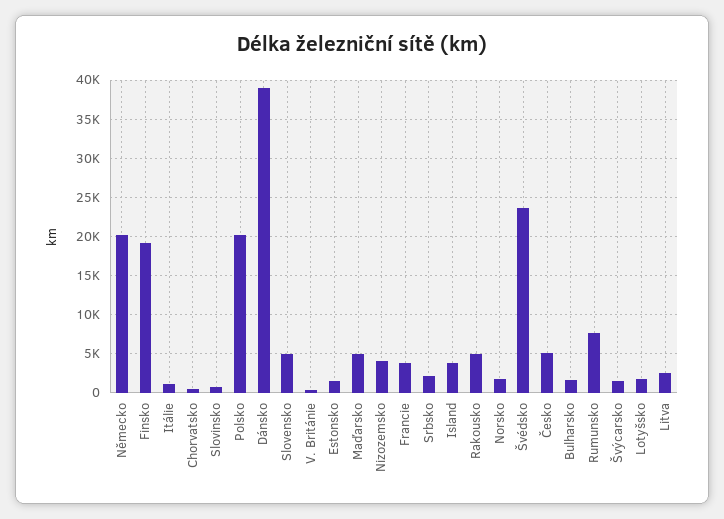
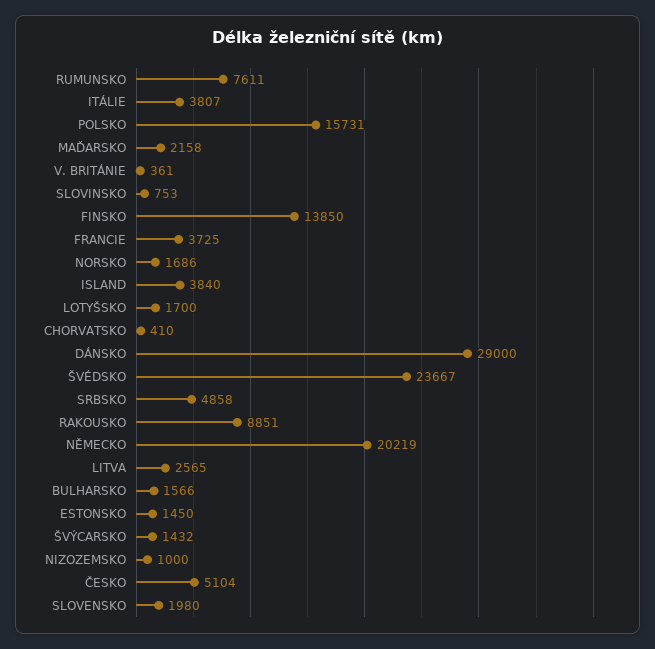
Finsko: 19000 -> 13850
Itálie: 1000 -> 3807
Polsko: 20000 -> 15731
Dánsko: 39000 -> 29000
Slovensko: 5000 -> 1980
Maďarsko: 5000 -> 2158
Nizozemsko: 4000 -> 1000
Srbsko: 2000 -> 4858
Rakousko: 5000 -> 8851

